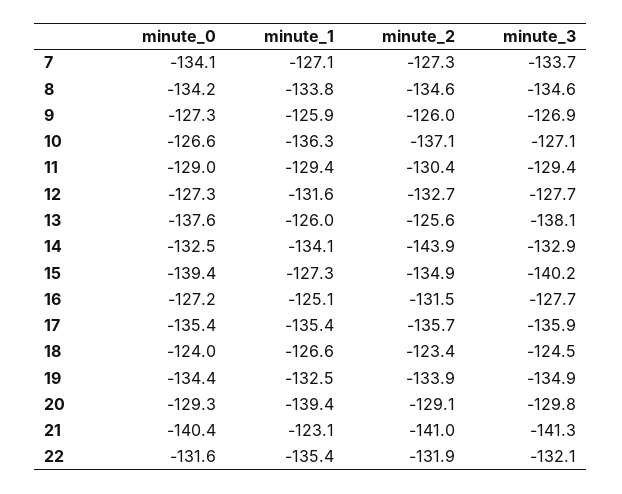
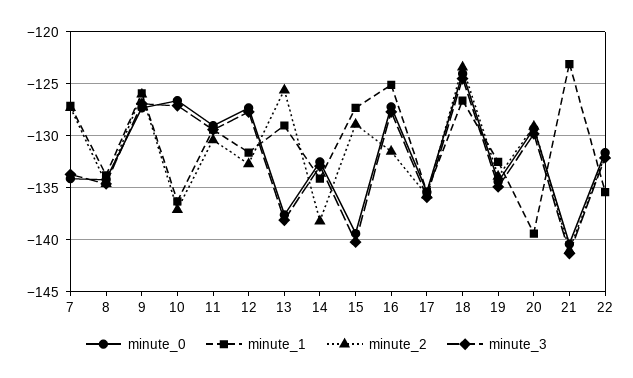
minute_1, 13: -126 -> -129
minute_2, 14: -143.9 -> -138
minute_2, 15: -134.9 -> -129

